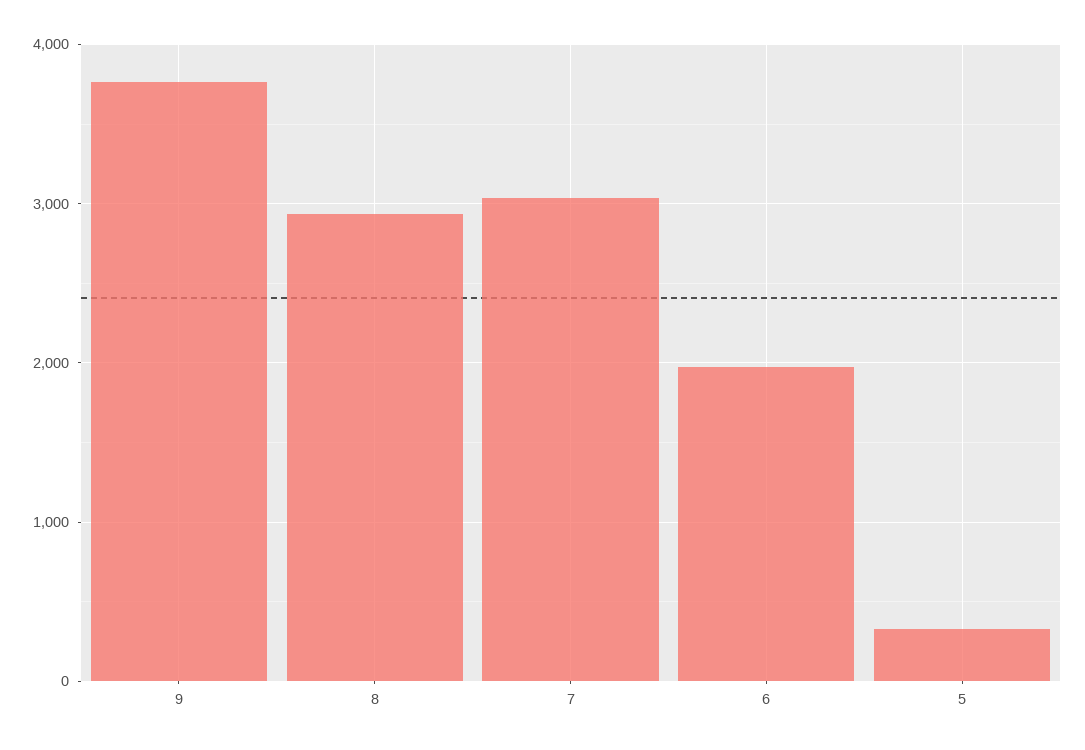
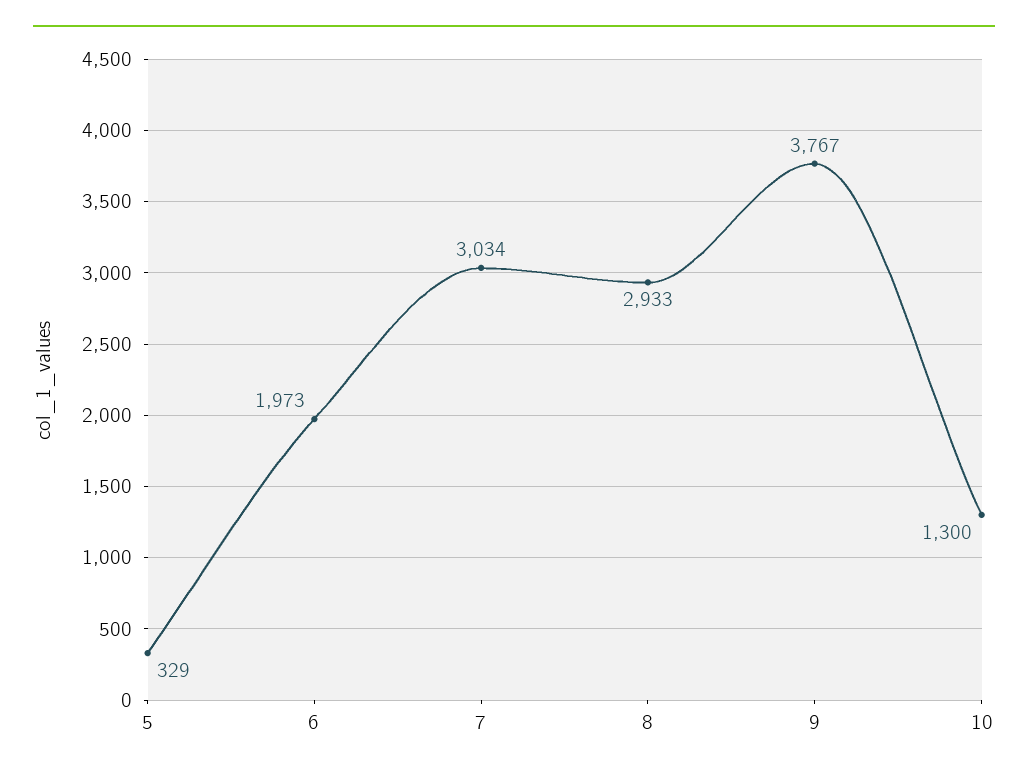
10: none -> 1300

